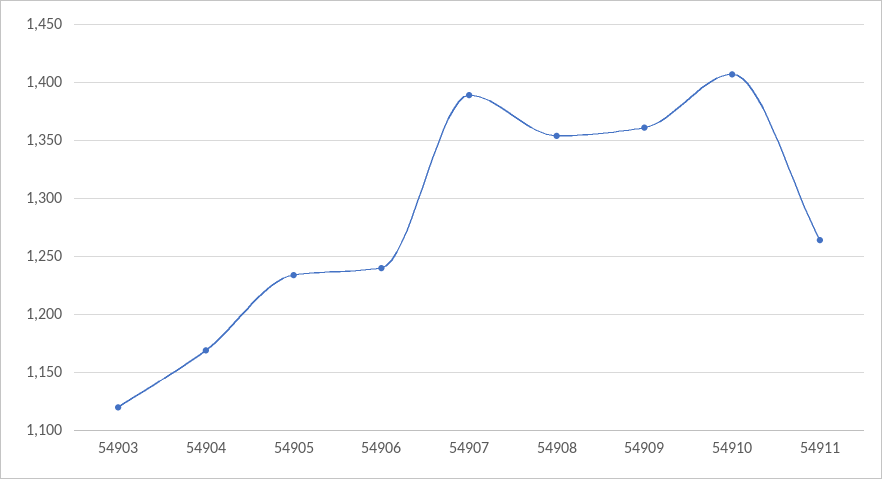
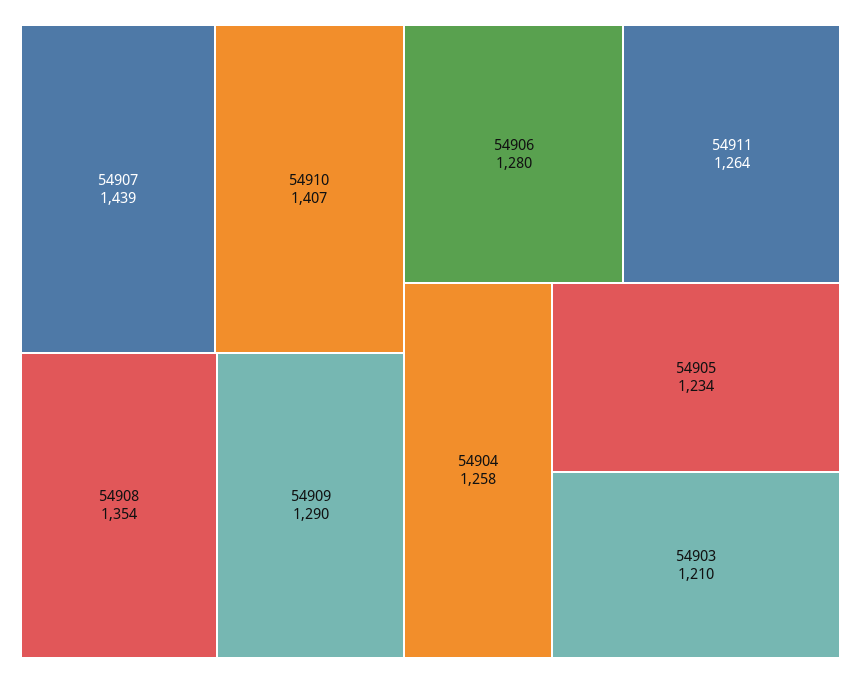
54903: 1120 -> 1210
54904: 1170 -> 1258
54906: 1240 -> 1280
54907: 1390 -> 1439
54909: 1360 -> 1290

